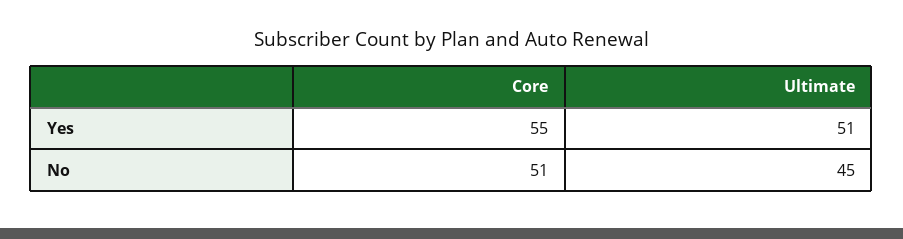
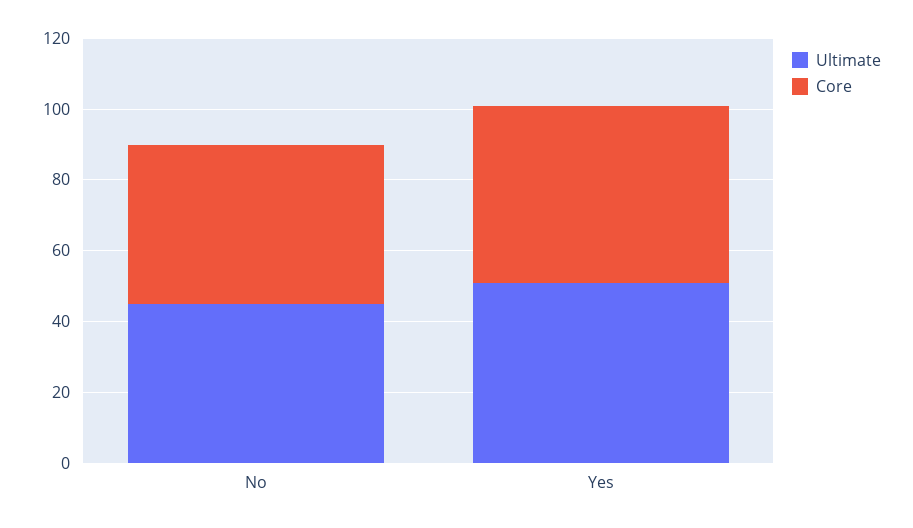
Core, Yes: 55 -> 50
Core, No: 51 -> 45

